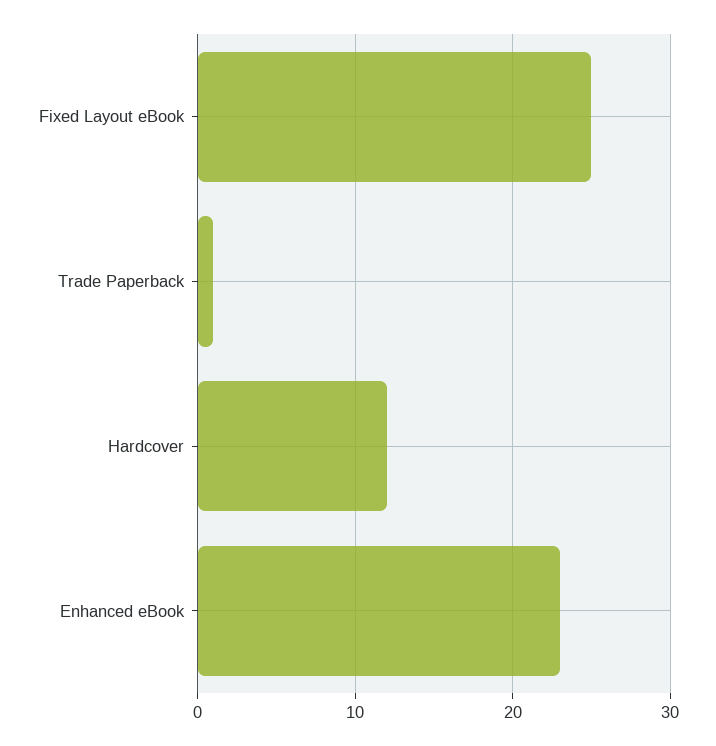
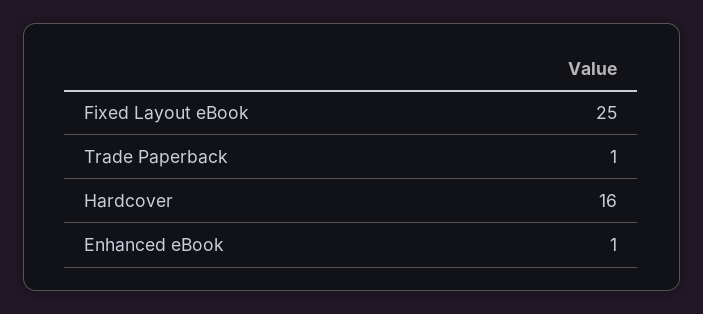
Hardcover: 12 -> 16
Enhanced eBook: 23 -> 1

